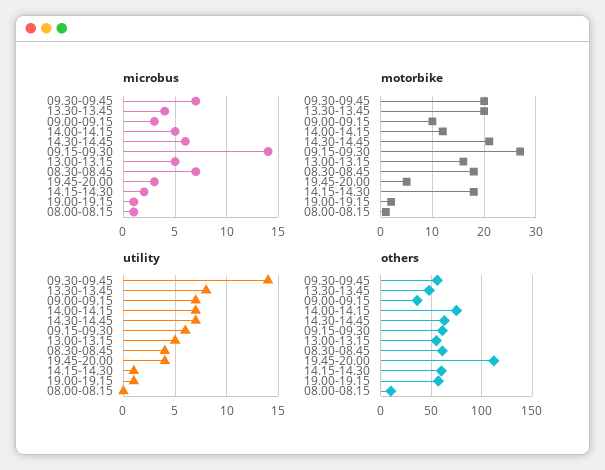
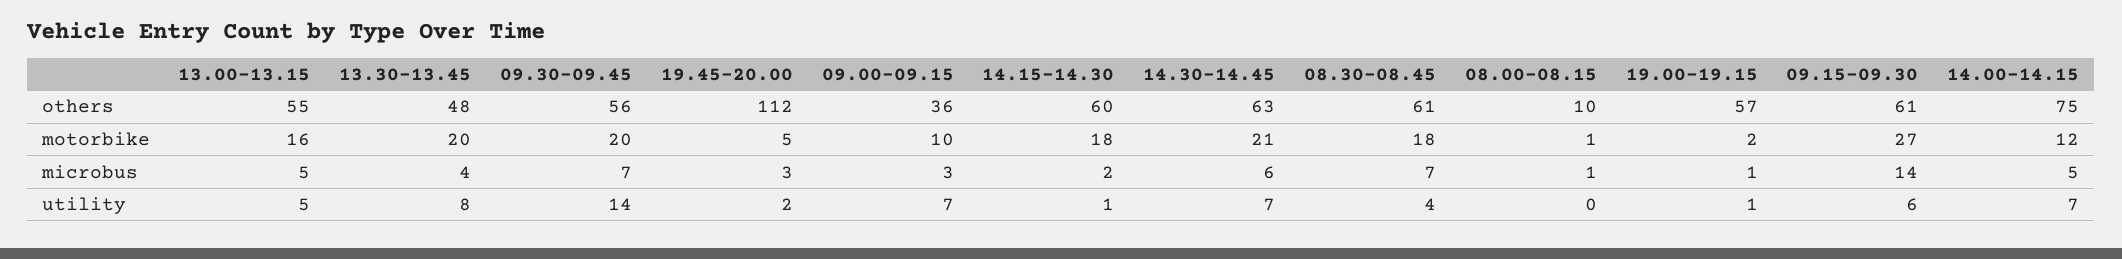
utility, 19.45-20.00: 4 -> 2

